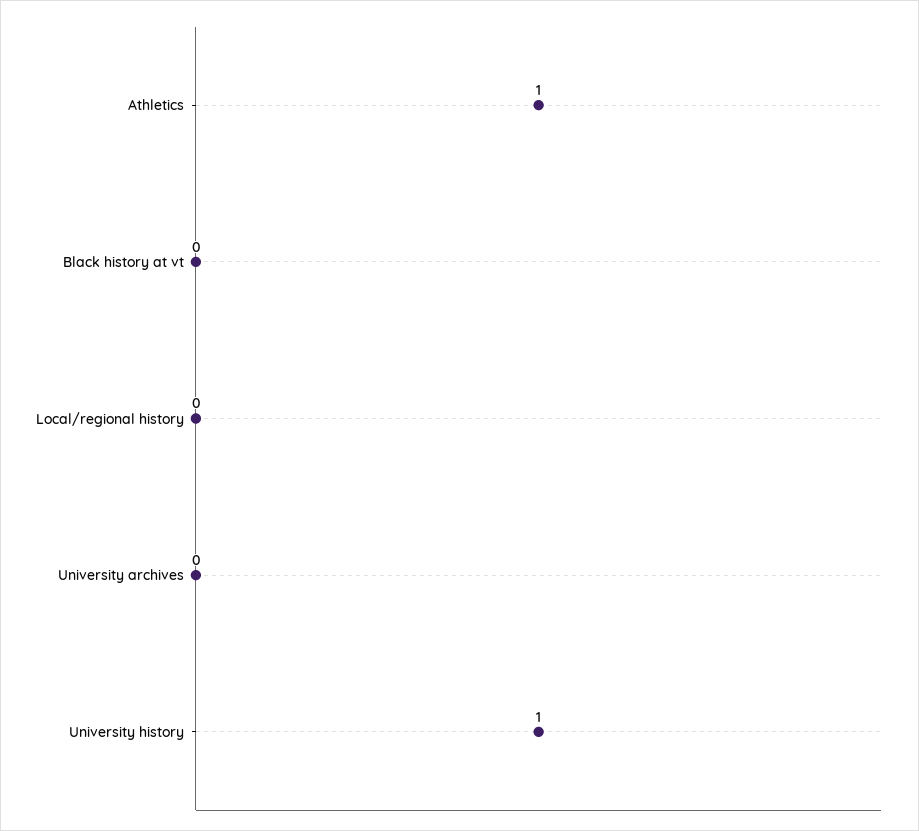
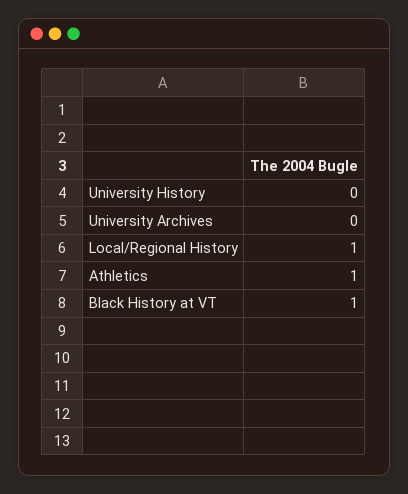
Black history at vt: 0 -> 1
Local/regional history: 0 -> 1
University history: 1 -> 0

